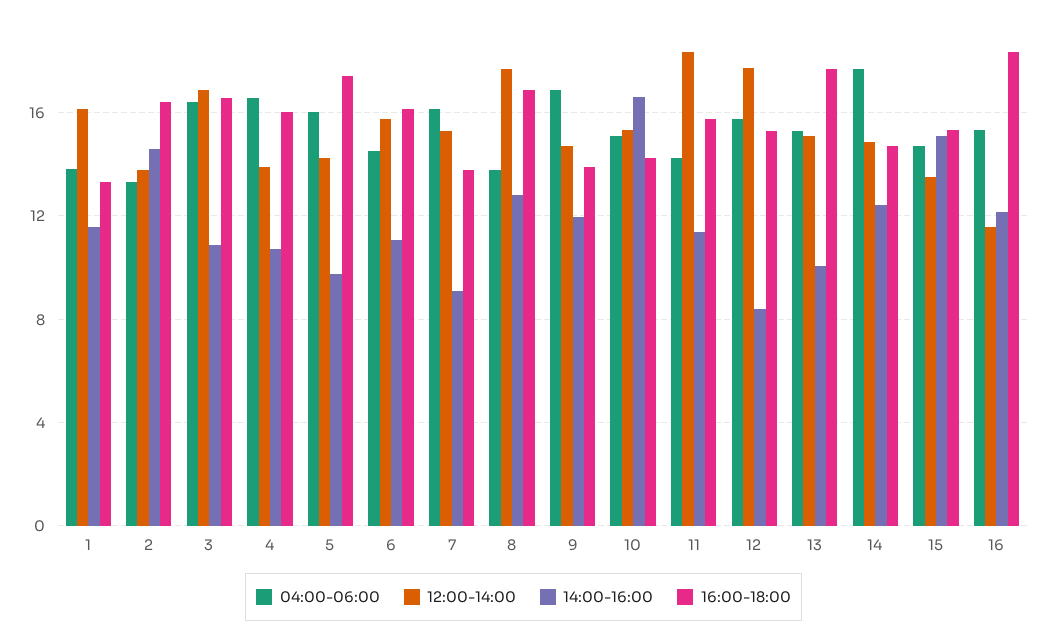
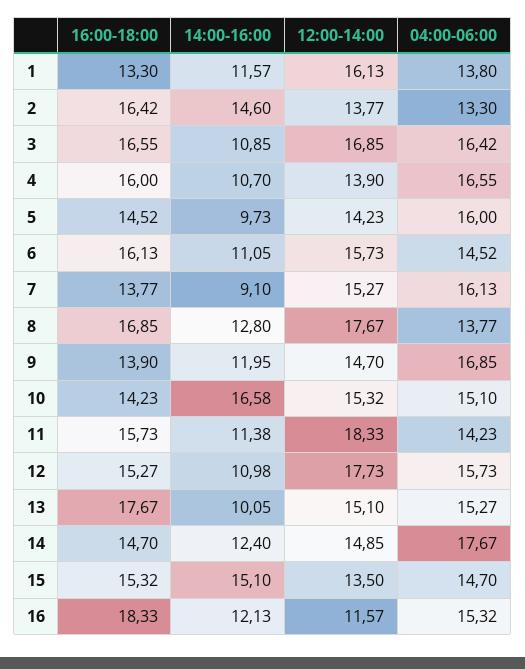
16:00-18:00, 5: 17.5 -> 14.52
14:00-16:00, 12: 8.5 -> 10.98

